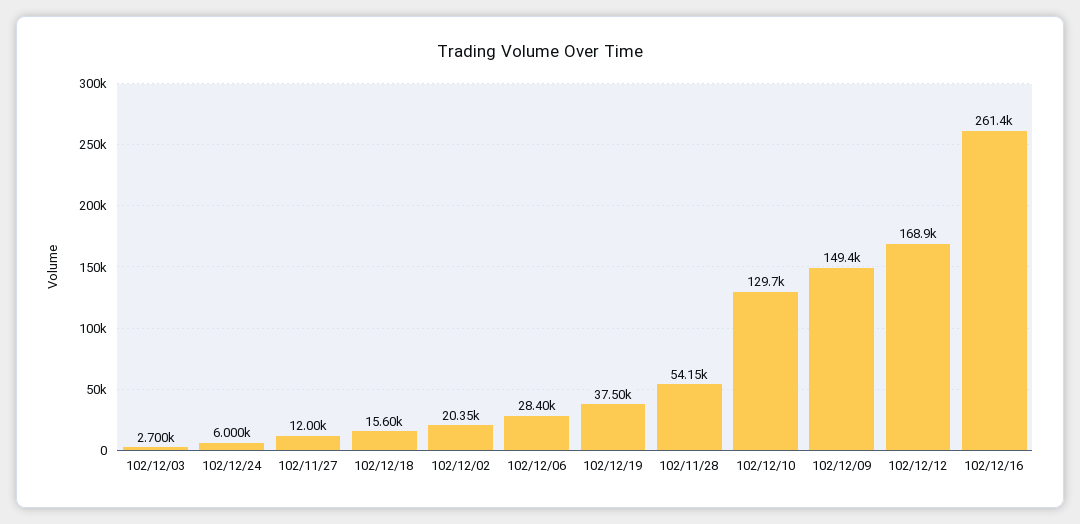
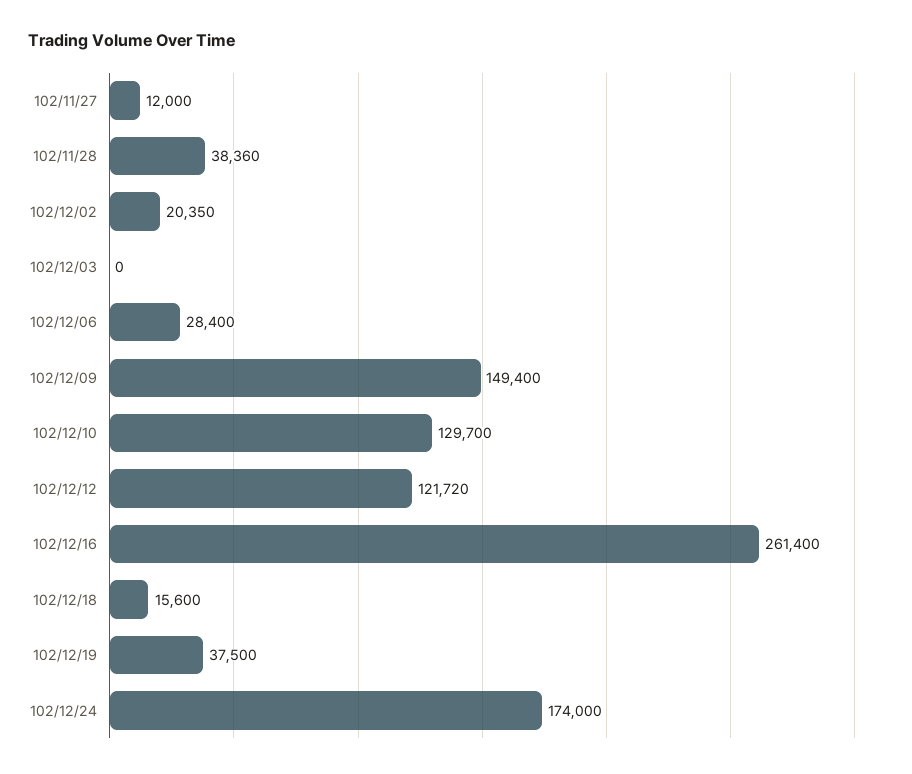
102/12/03: 2700 -> 0
102/12/24: 6000 -> 174000
102/11/28: 54150 -> 38360
102/12/12: 168900 -> 121720

